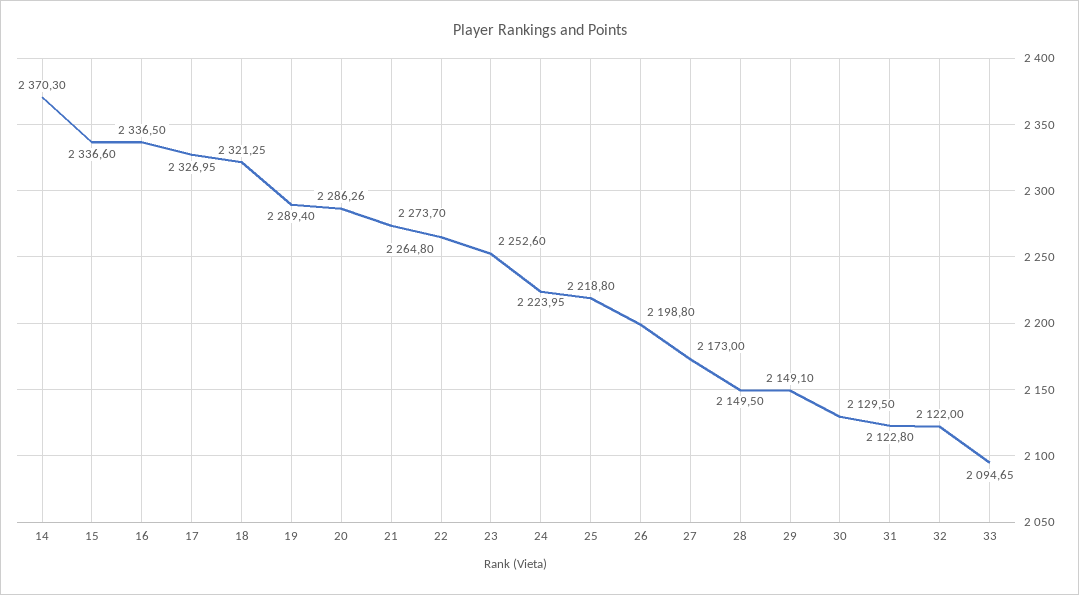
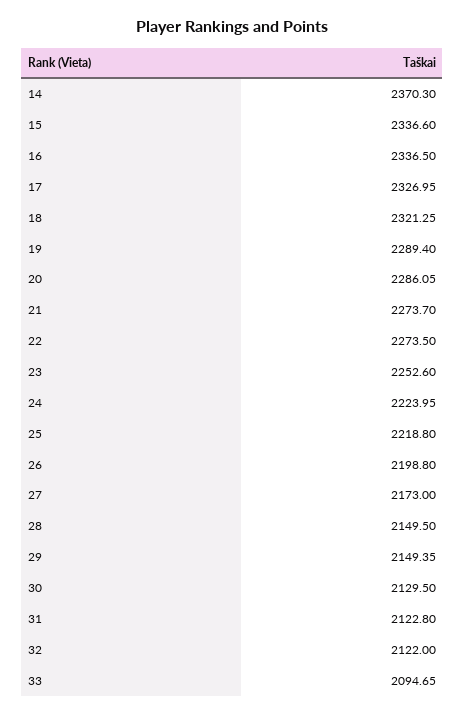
20: 2286.26 -> 2286.05
22: 2264.8 -> 2273.5
29: 2149.1 -> 2149.35

